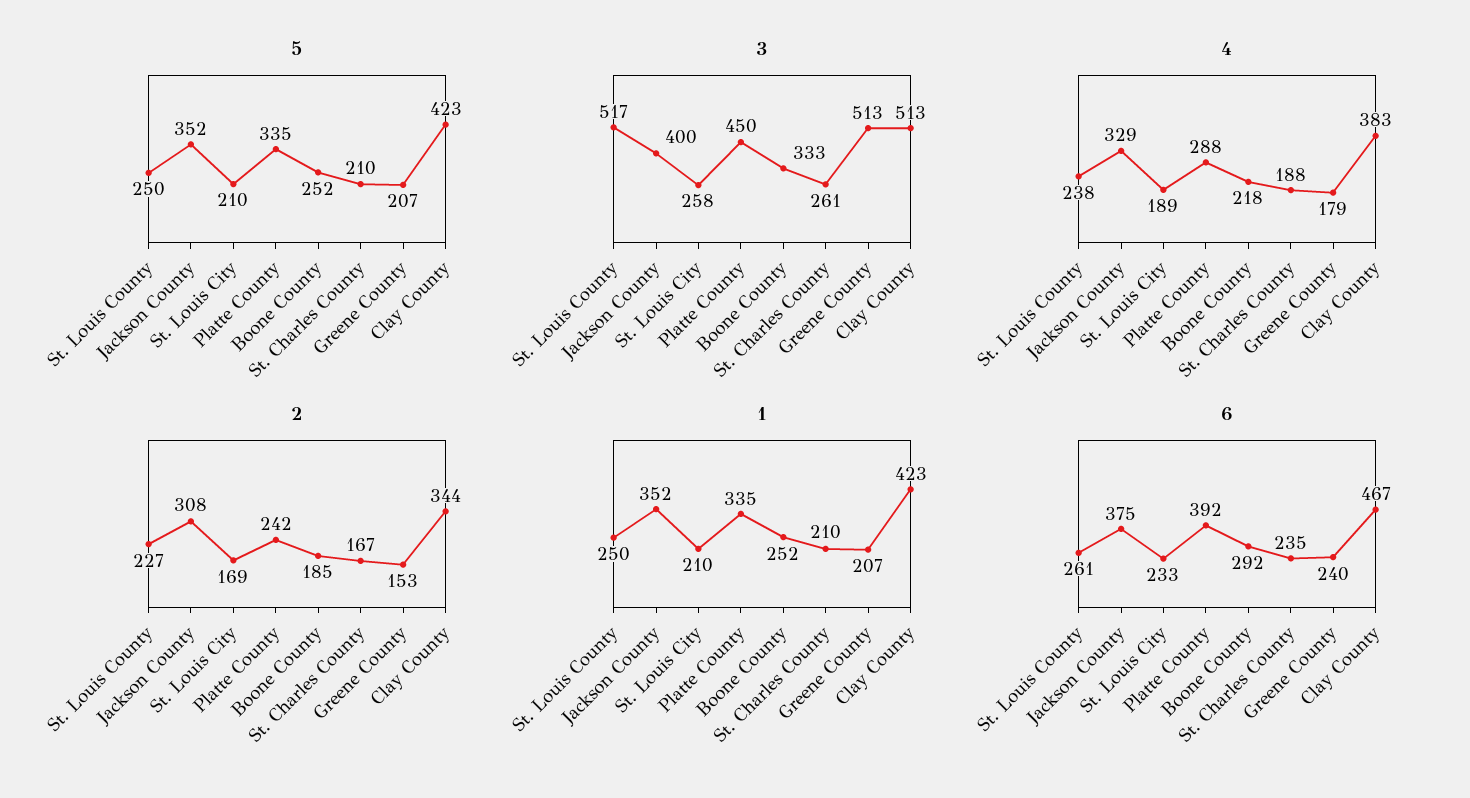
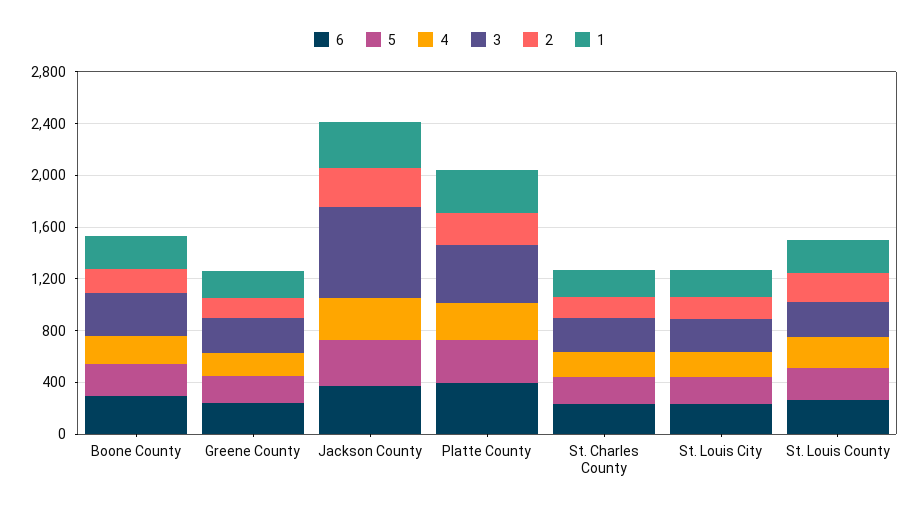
5, Clay County: 423 -> none
3, St. Louis County: 517 -> 300
3, Jackson County: 400 -> 700
3, Greene County: 513 -> 300
3, Clay County: 513 -> none
4, Clay County: 383 -> none
2, Clay County: 344 -> none
1, Clay County: 423 -> none
6, Clay County: 467 -> none

